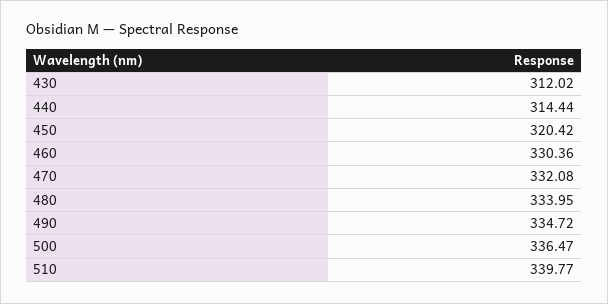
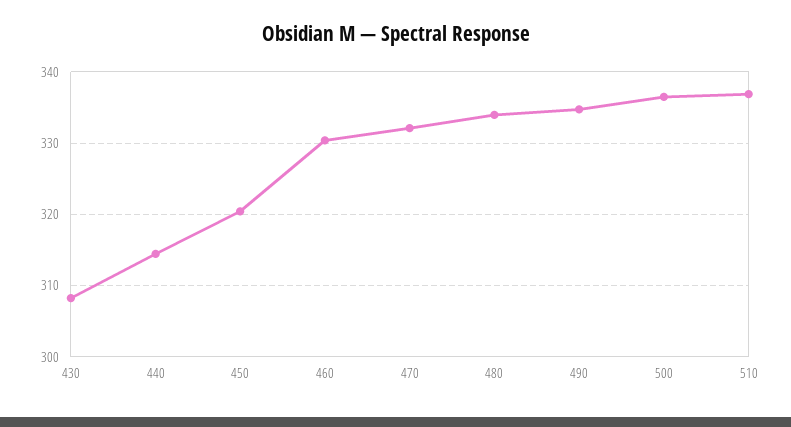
430: 312.02 -> 308
510: 339.77 -> 337

